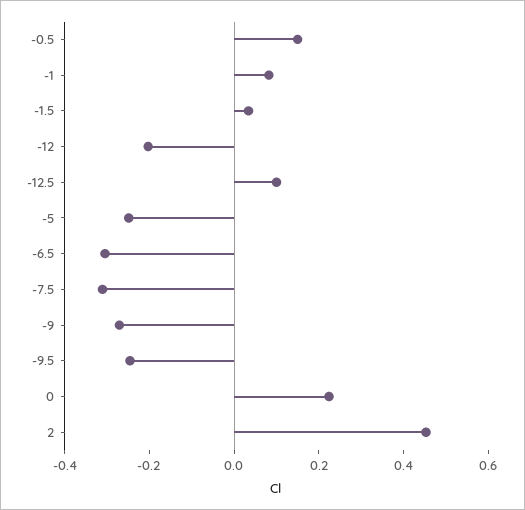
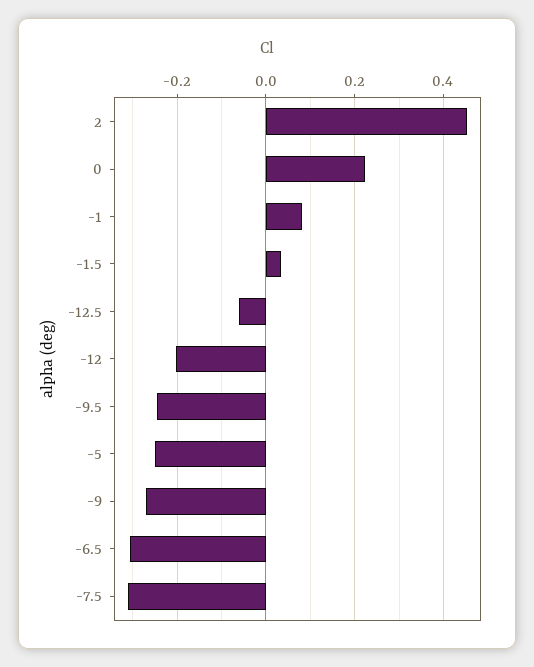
-0.5: 0.15 -> none
-12.5: 0.1 -> -0.06

